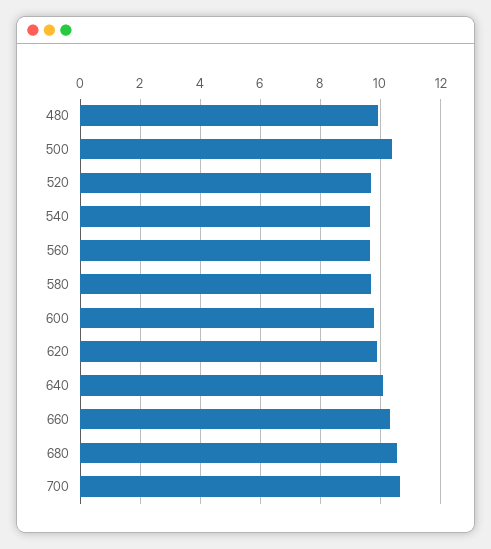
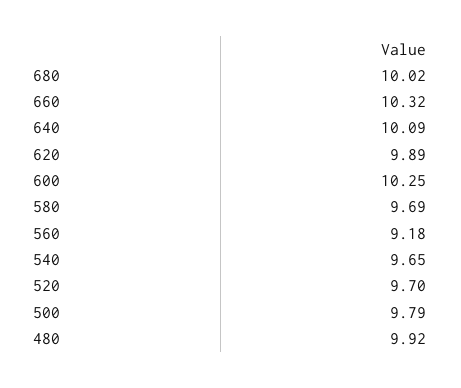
500: 10.4 -> 9.79
560: 9.6 -> 9.18
600: 9.8 -> 10.25
680: 10.6 -> 10.02
700: 10.6 -> none

